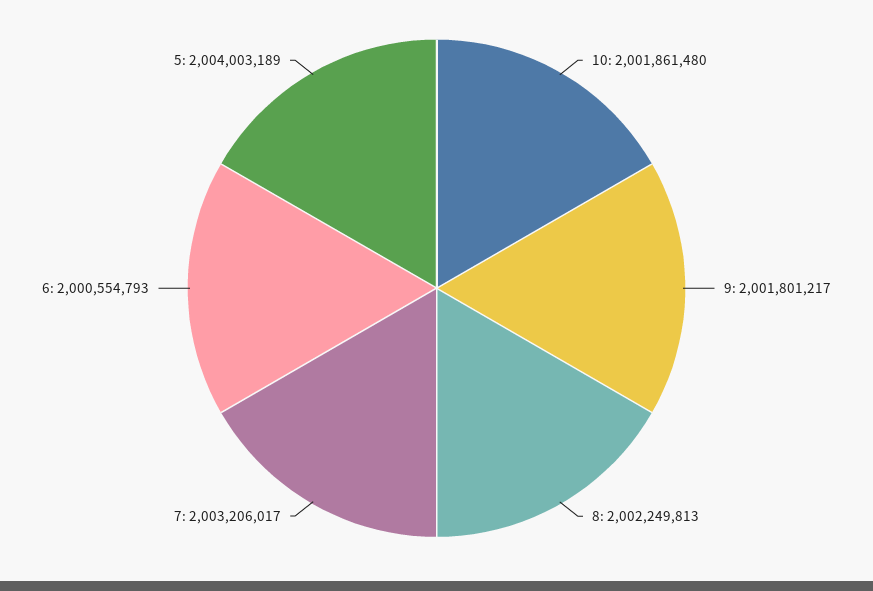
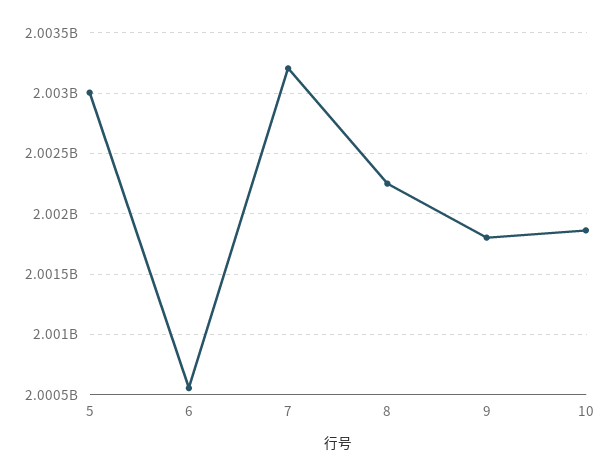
5: 2004003189 -> 2003000000

